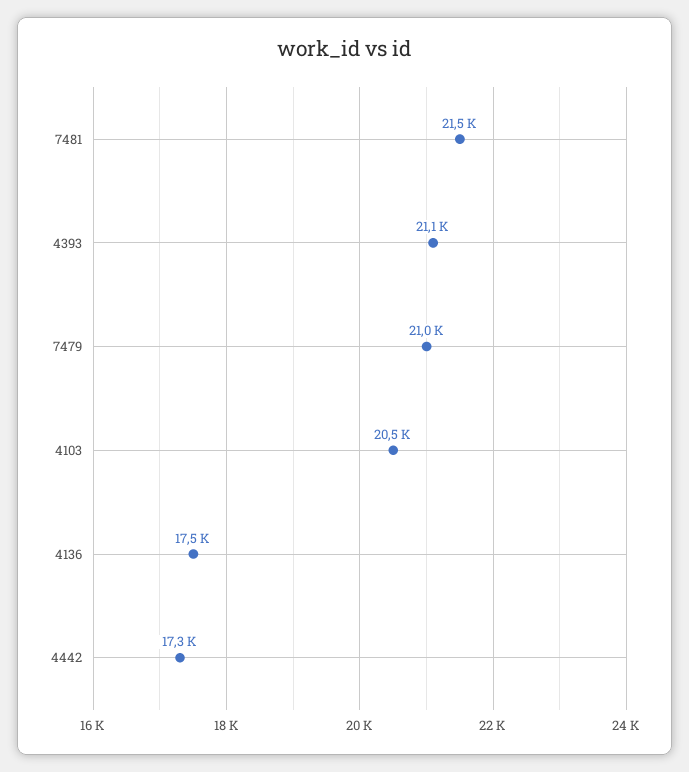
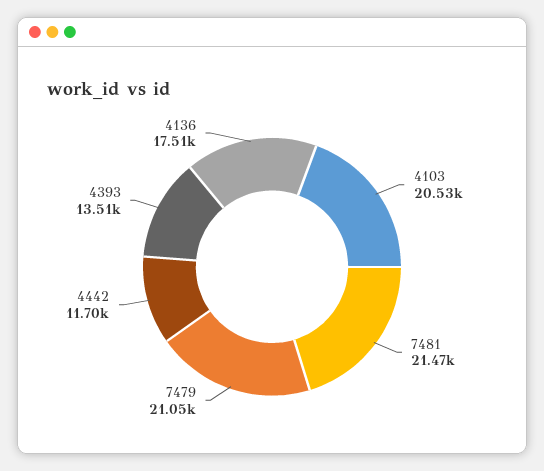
4393: 21100 -> 13510
4442: 17300 -> 11700

